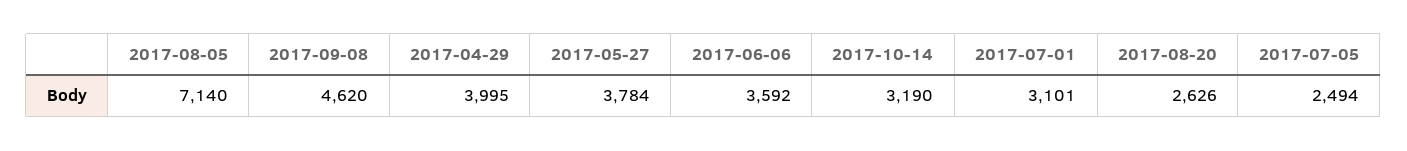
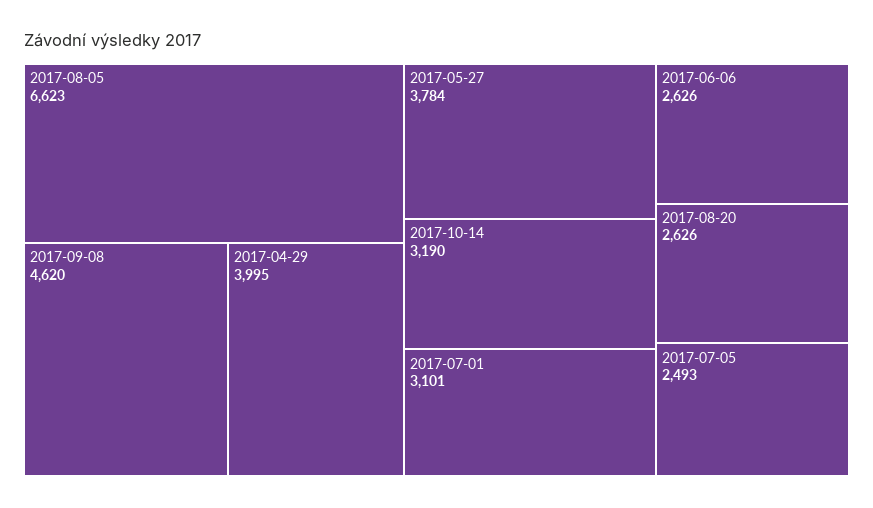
2017-08-05: 7140 -> 6623
2017-06-06: 3592 -> 2626
2017-07-05: 2494 -> 2493

